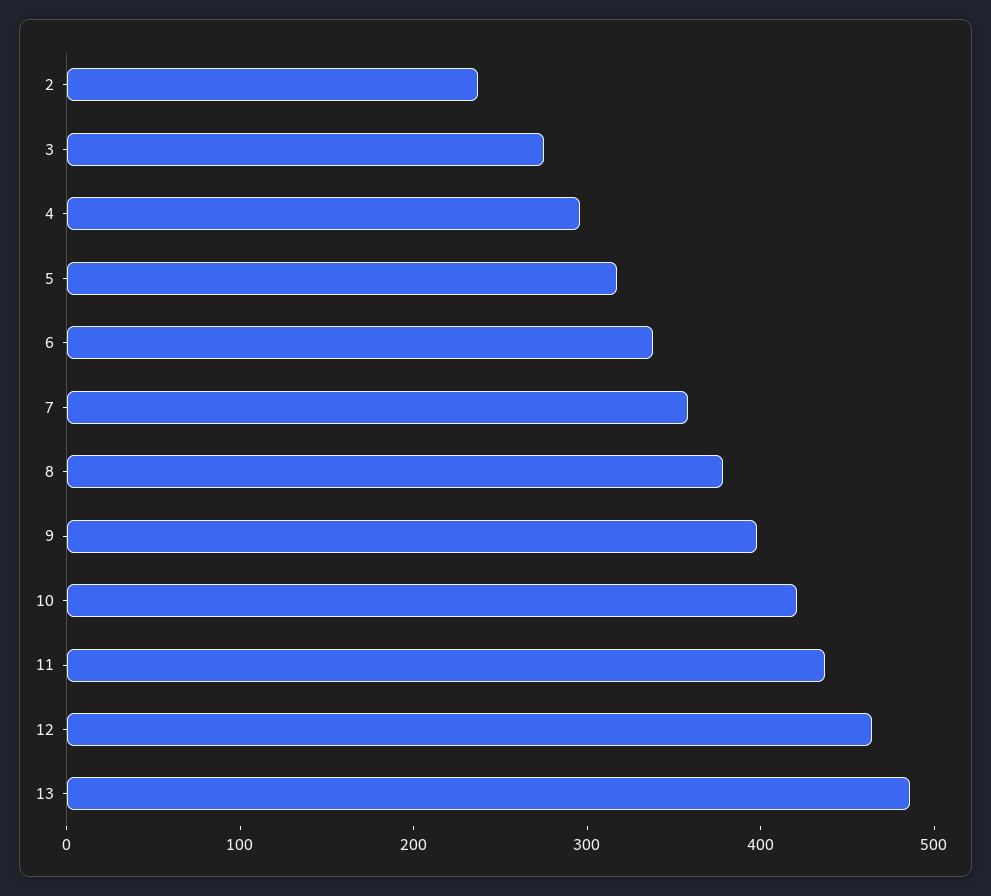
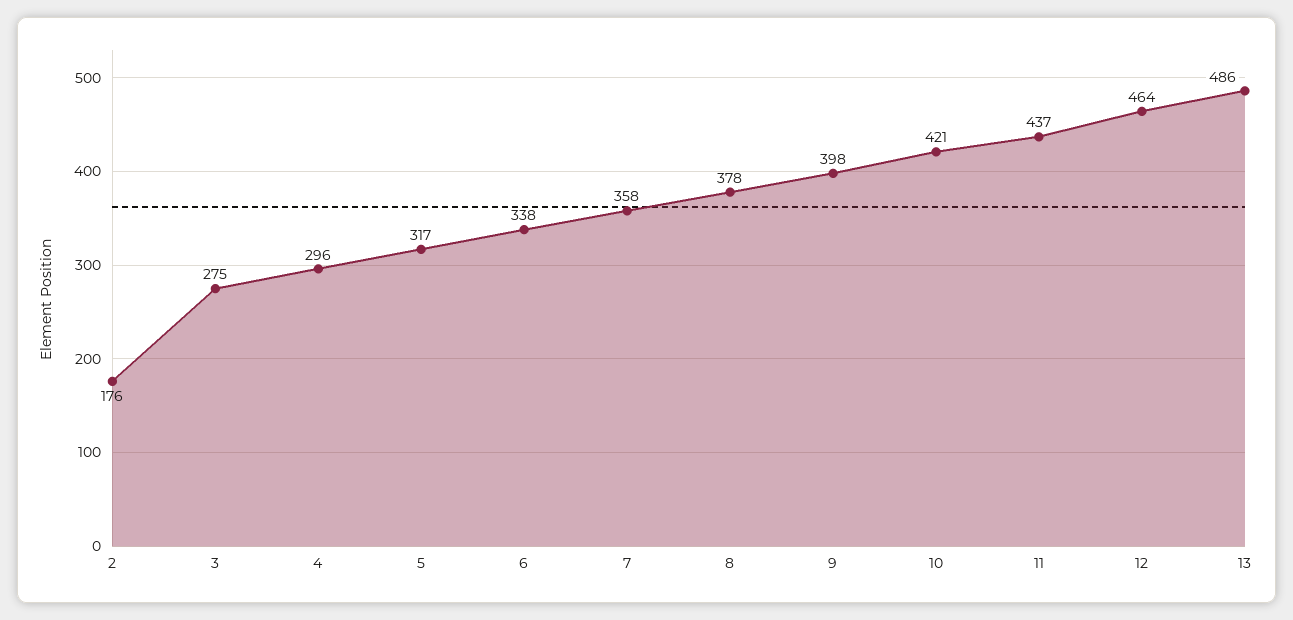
2: 240 -> 176

